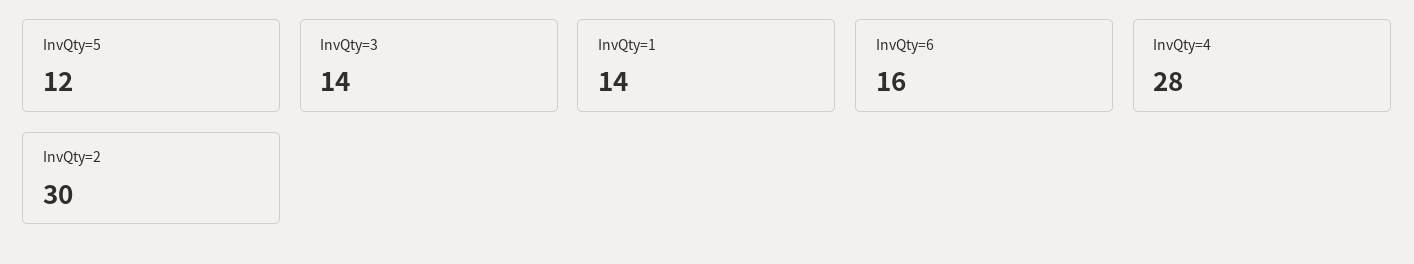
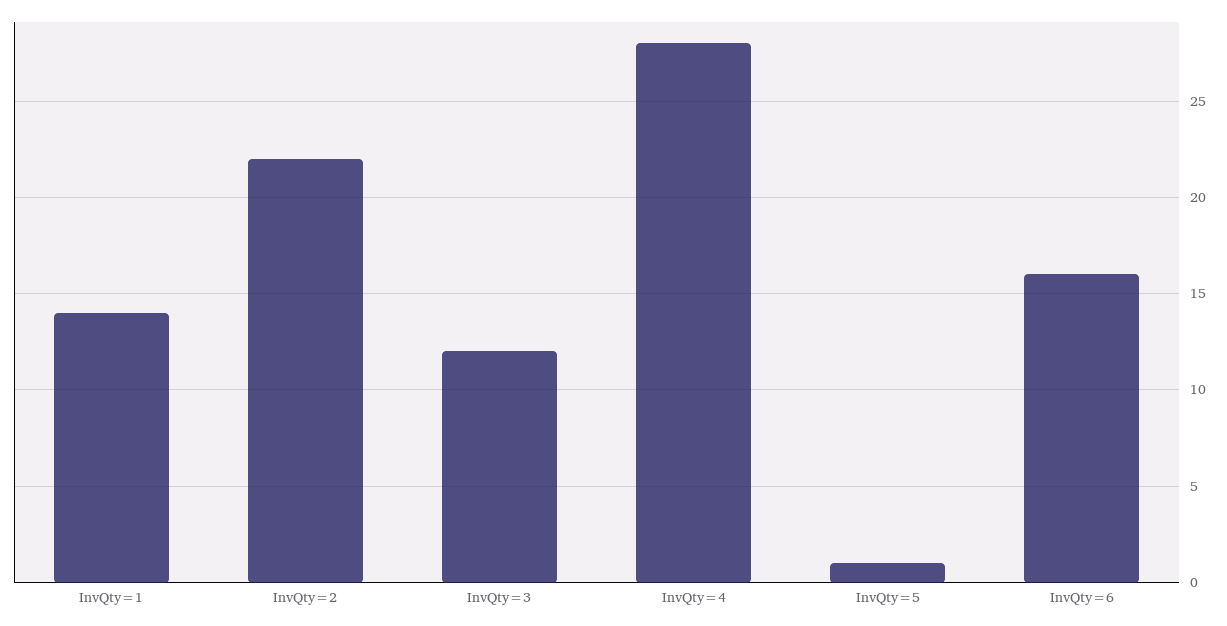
InvQty=5: 12 -> 1
InvQty=3: 14 -> 12
InvQty=2: 30 -> 22

